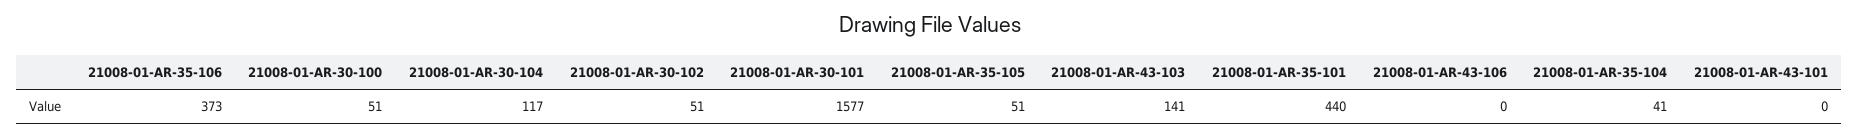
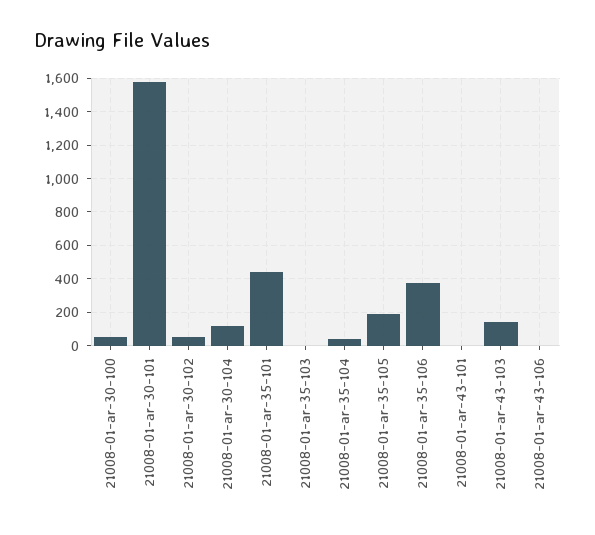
21008-01-AR-35-105: 51 -> 200
21008-01-ar-35-103: none -> 0

